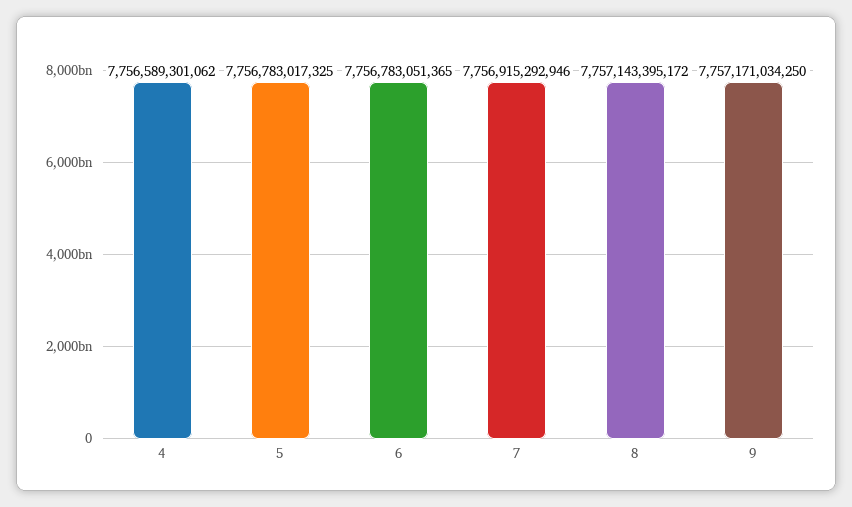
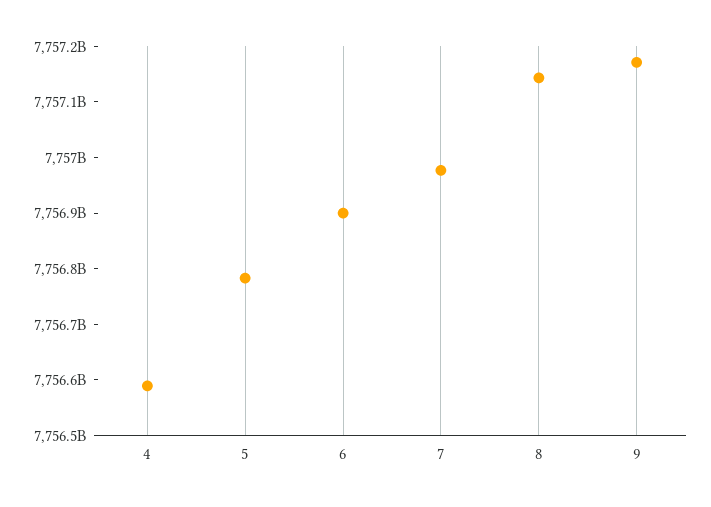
6: 7756783051365 -> 7756900000000
7: 7756915292946 -> 7756980000000

